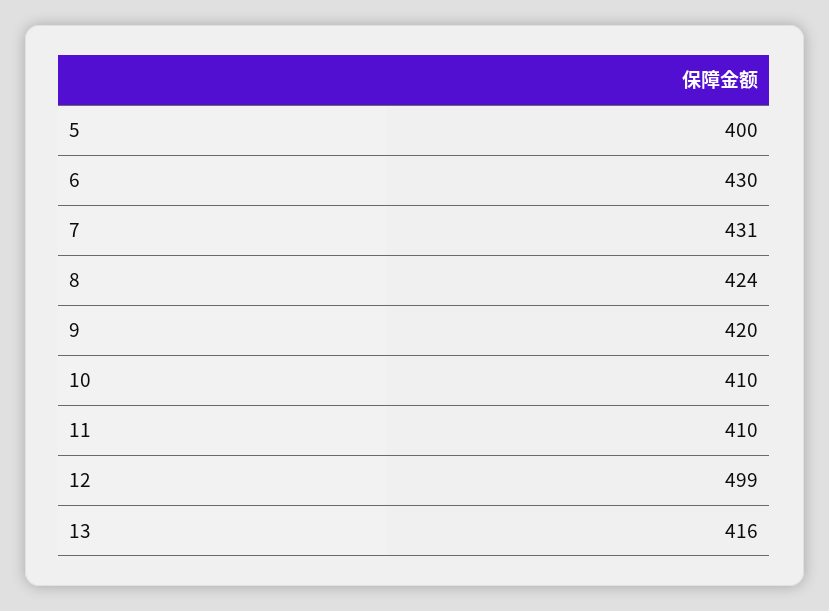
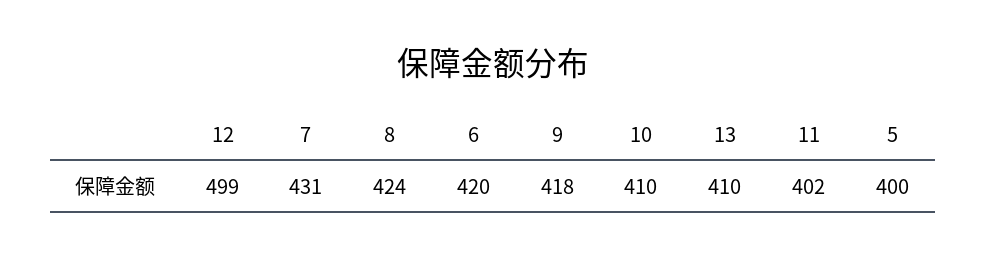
6: 430 -> 420
9: 420 -> 418
11: 410 -> 402
13: 416 -> 410

